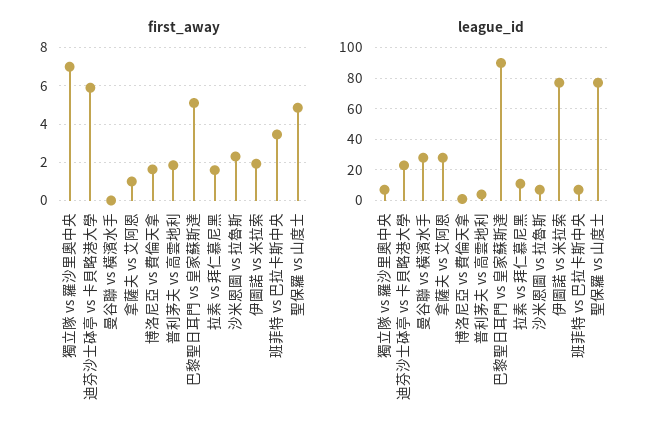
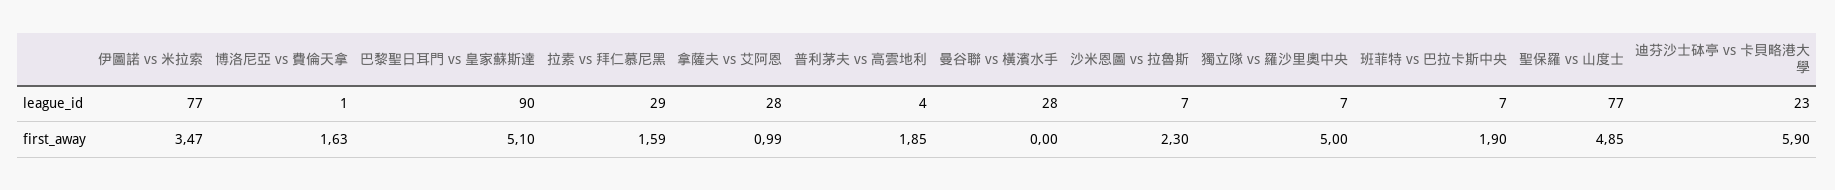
first_away, 獨立隊 vs 羅沙里奧中央: 7 -> 5
first_away, 伊圖諾 vs 米拉索: 2 -> 3.47
first_away, 班菲特 vs 巴拉卡斯中央: 3.5 -> 1.9
league_id, 拉素 vs 拜仁慕尼黑: 10 -> 29

